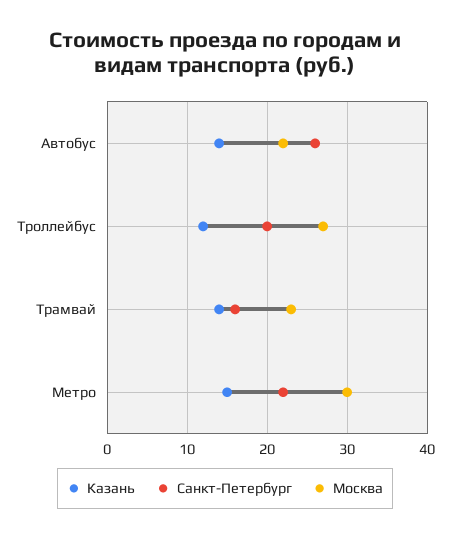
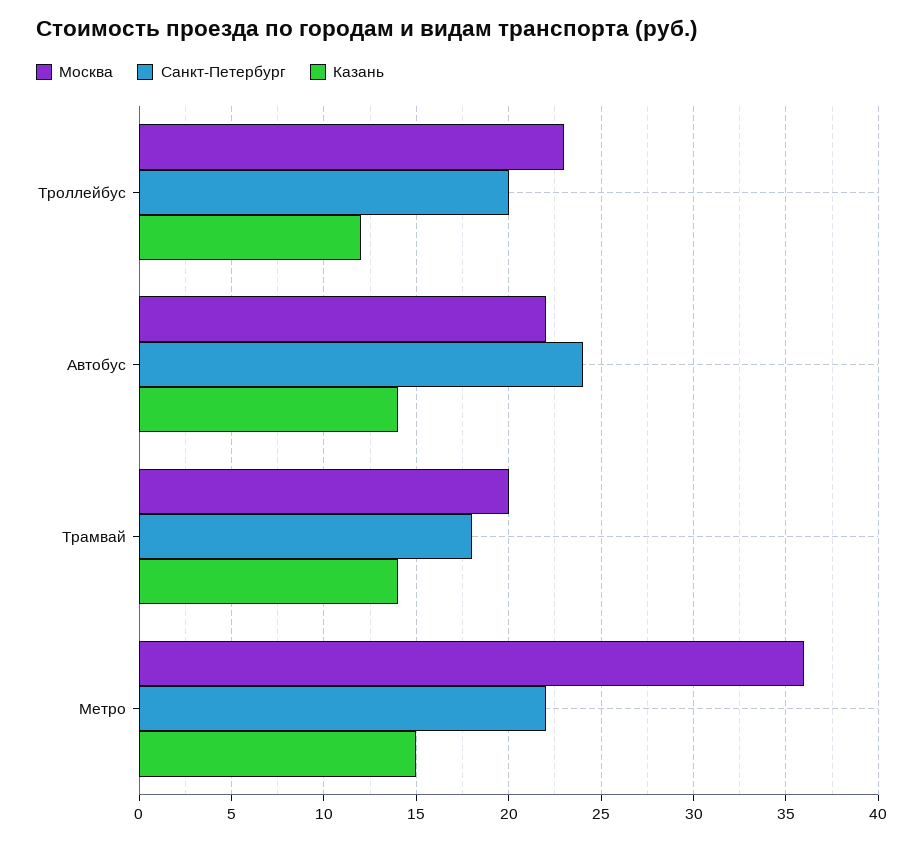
Санкт-Петербург, Автобус: 26 -> 24
Москва, Троллейбус: 27 -> 23
Санкт-Петербург, Трамвай: 16 -> 18
Москва, Трамвай: 23 -> 20
Москва, Метро: 30 -> 36

